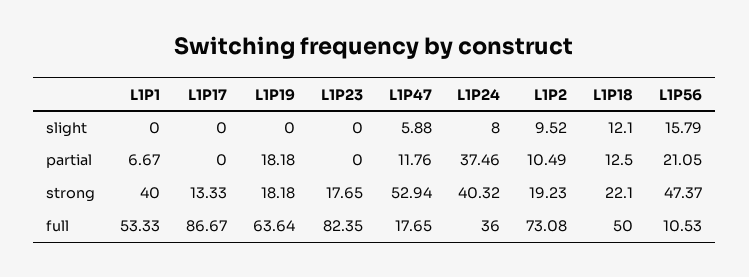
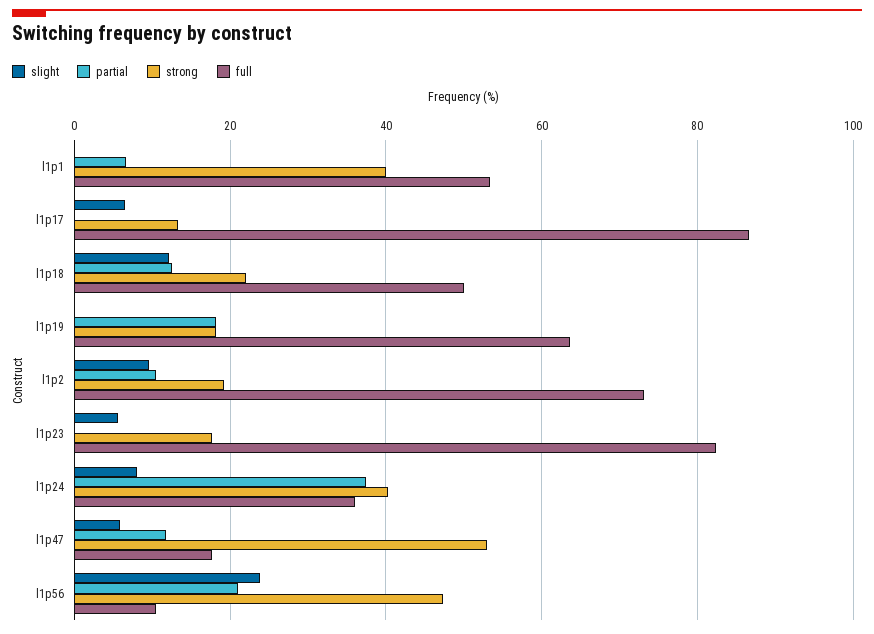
slight, L1P17: 0 -> 6
slight, L1P23: 0 -> 6
slight, L1P56: 15.79 -> 24

